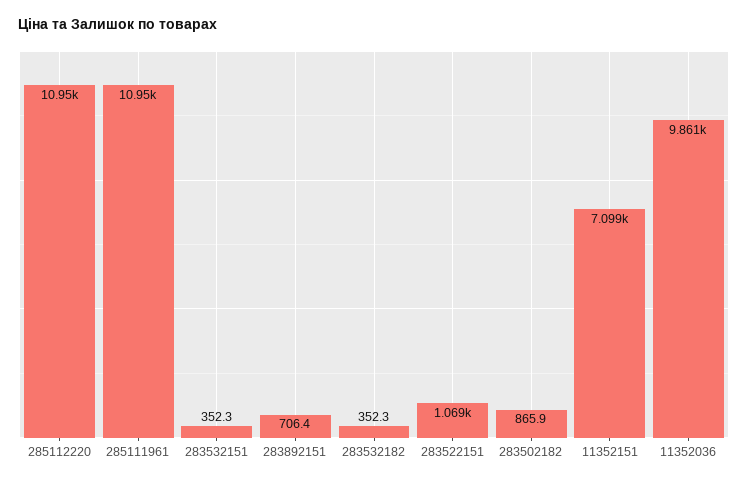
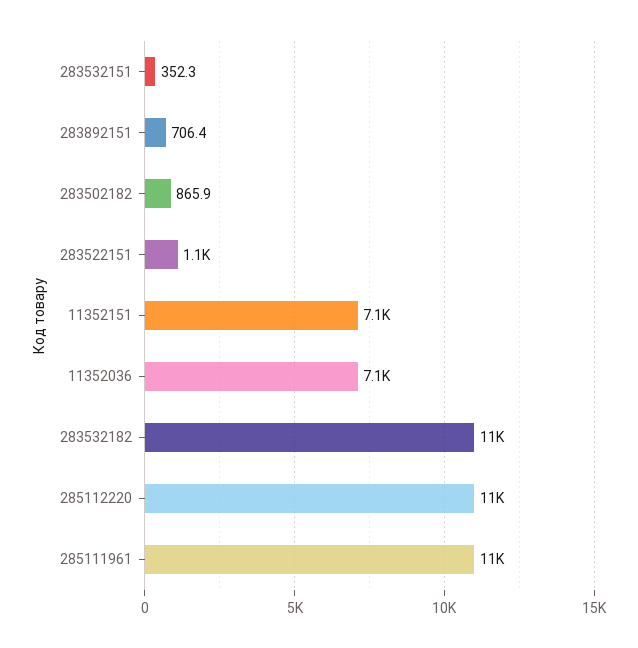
283532182: 352.3 -> 11000
11352036: 9861 -> 7100

